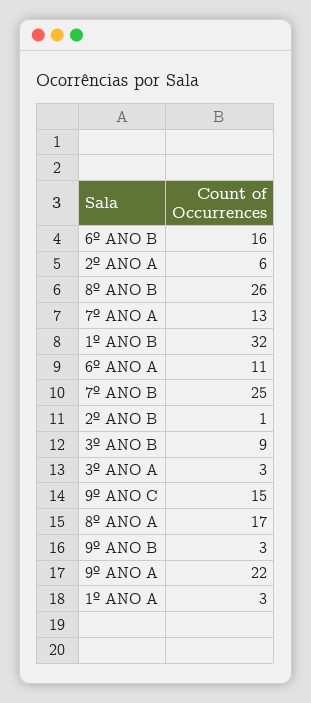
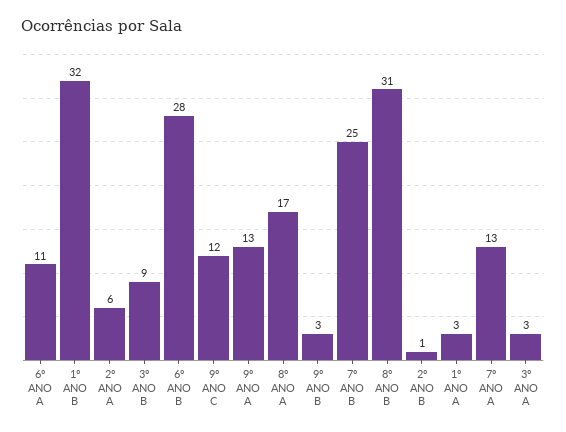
6º ANO B: 16 -> 28
8º ANO B: 26 -> 31
9º ANO C: 15 -> 12
9º ANO A: 22 -> 13

